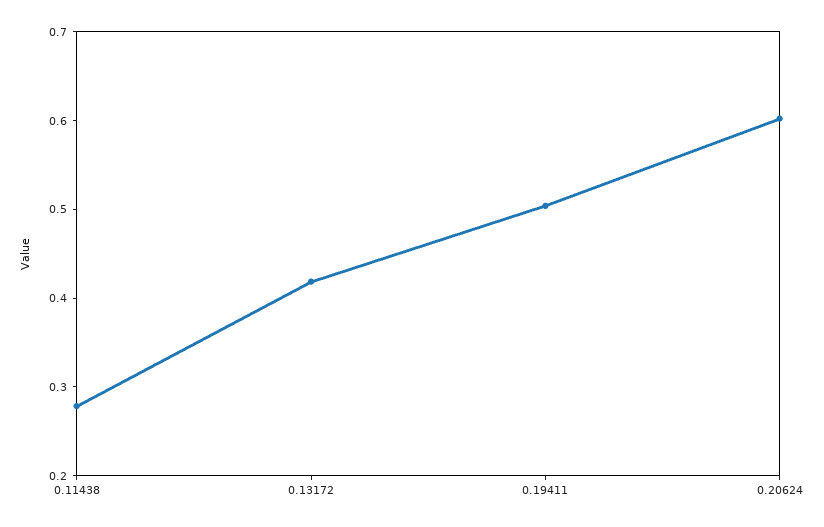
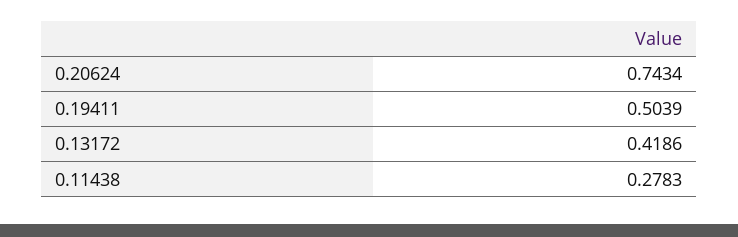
0.20624: 0.6 -> 0.7434

